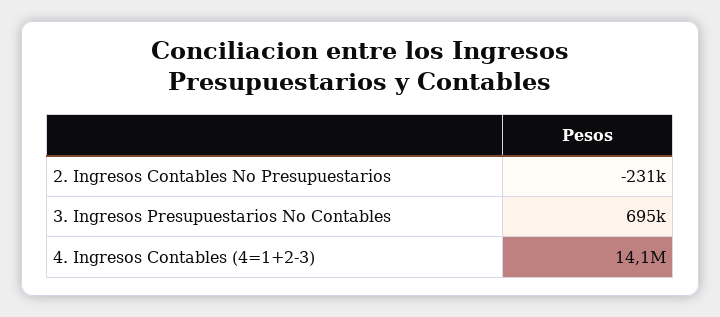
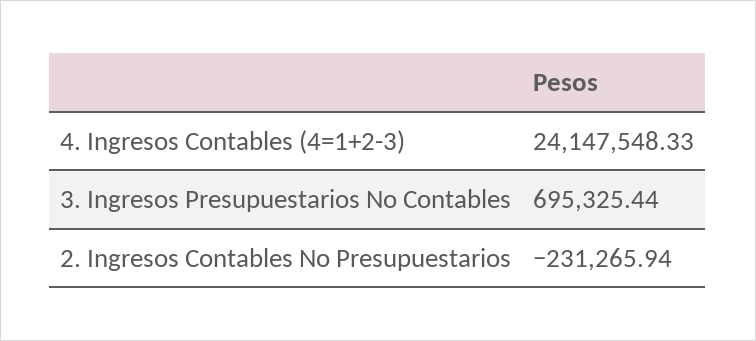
4. Ingresos Contables (4=1+2-3): 14100000 -> 24147548.33

